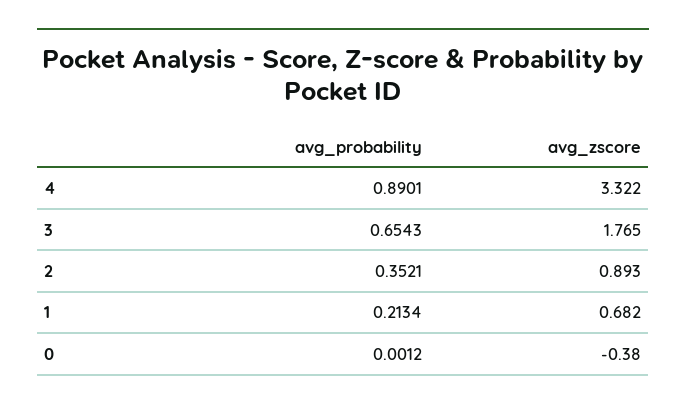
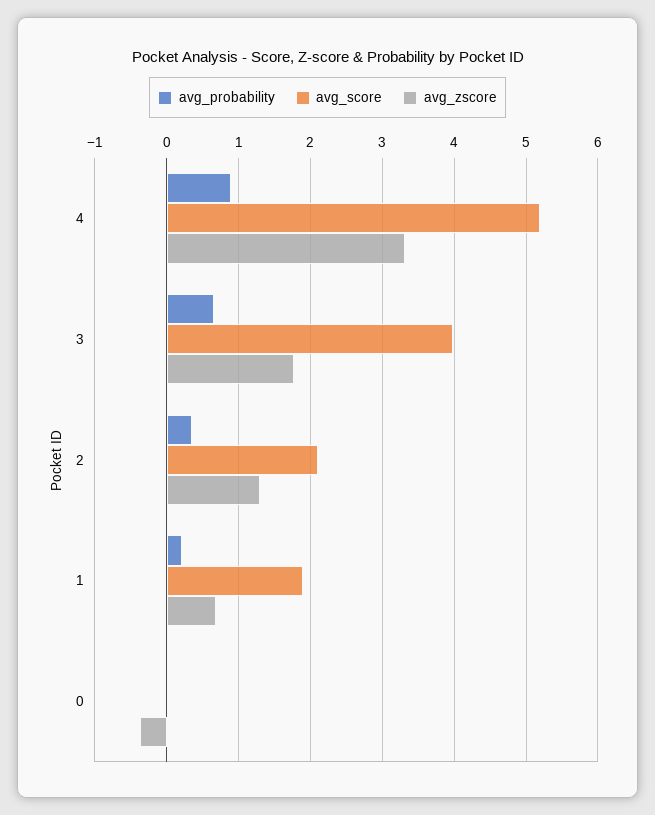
avg_zscore, 2: 0.893 -> 1.3
avg_score, 4: none -> 5.2
avg_score, 3: none -> 4
avg_score, 2: none -> 2.1
avg_score, 1: none -> 1.9
avg_score, 0: none -> 0

